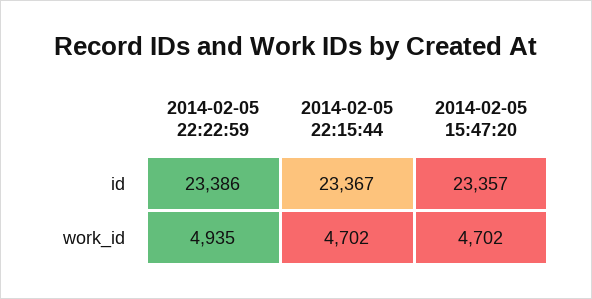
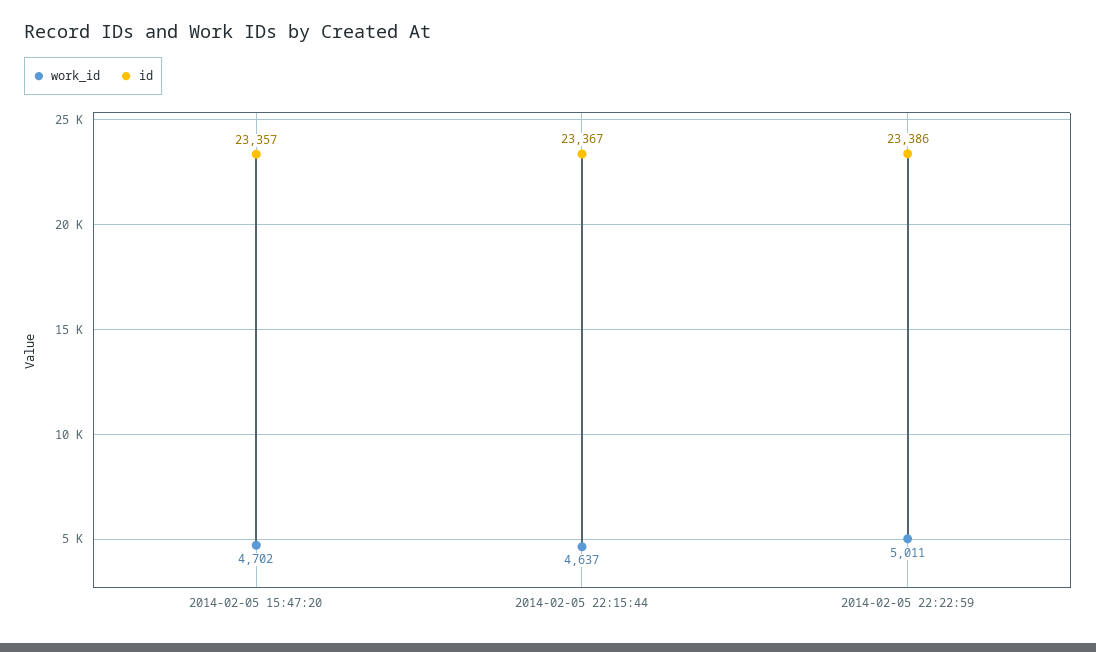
work_id, 2014-02-05 22:22:59: 4935 -> 5011
work_id, 2014-02-05 22:15:44: 4702 -> 4637

